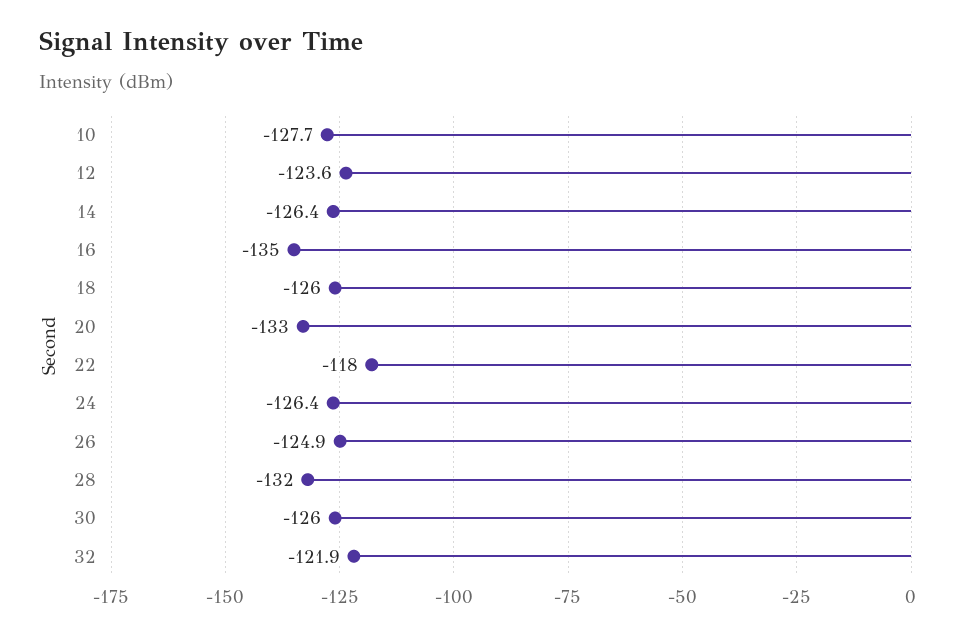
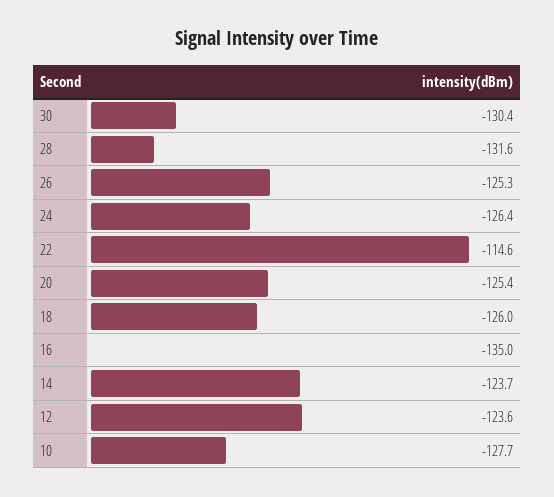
14: -126.4 -> -123.7
20: -133 -> -125.4
22: -118 -> -114.6
26: -124.9 -> -125.3
28: -132 -> -131.6
30: -126 -> -130.4
32: -121.9 -> none

